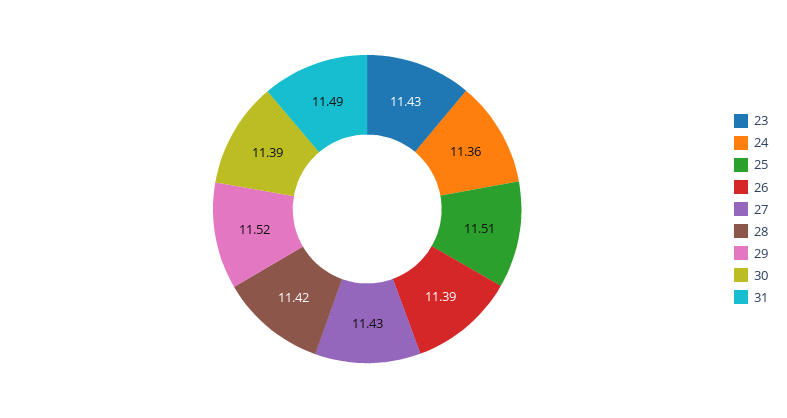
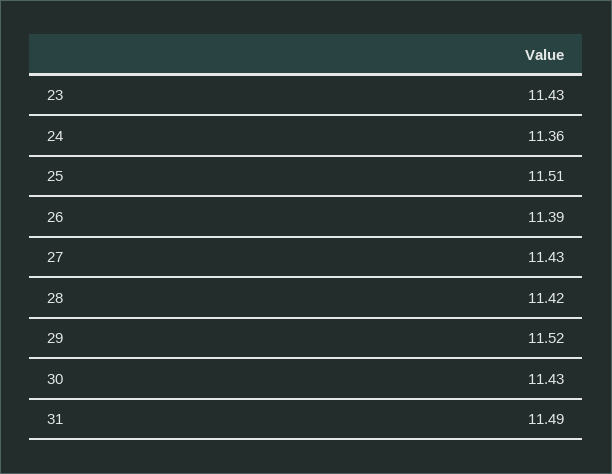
30: 11.39 -> 11.43

